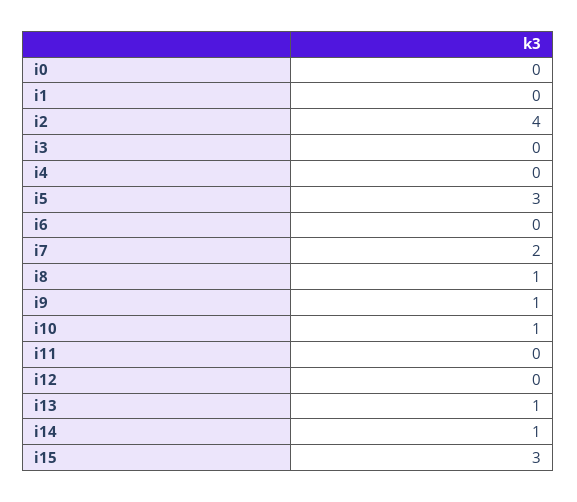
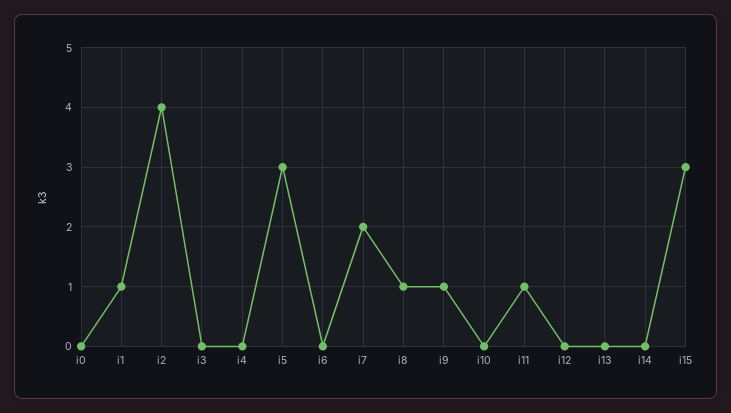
i1: 0 -> 1
i10: 1 -> 0
i11: 0 -> 1
i13: 1 -> 0
i14: 1 -> 0

